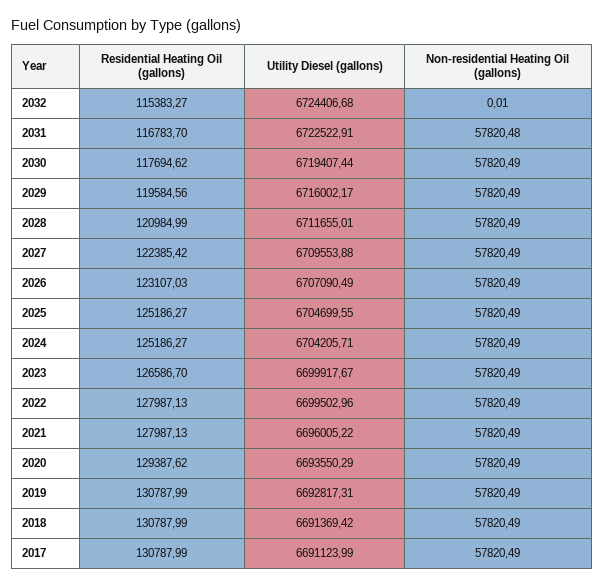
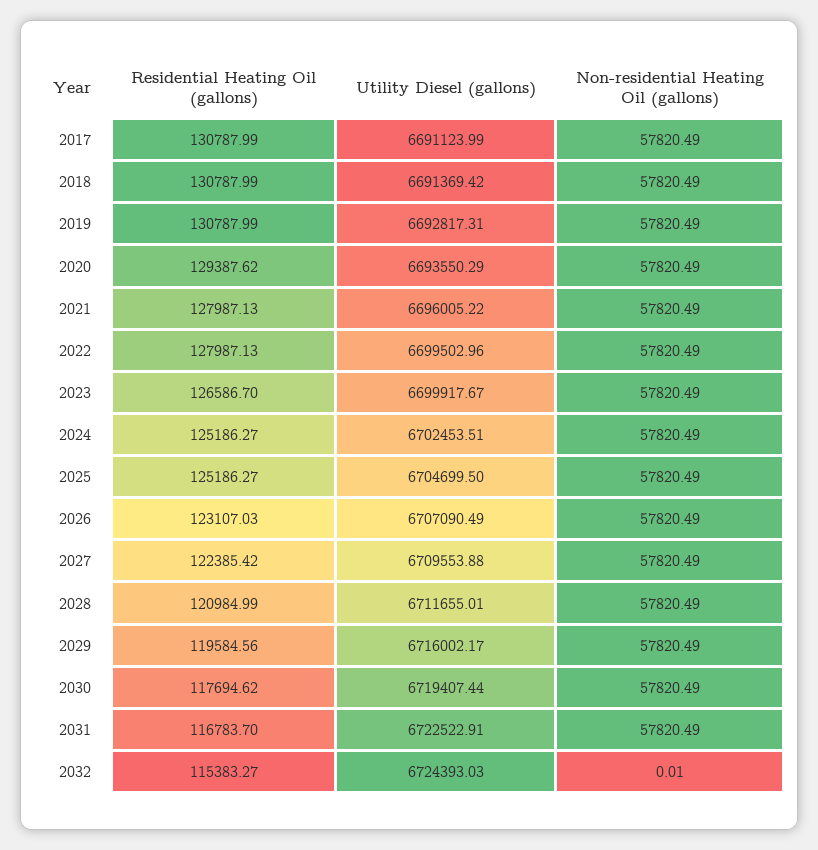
Utility Diesel (gallons), 2032: 6724406.68 -> 6724393.03
Non-residential Heating Oil (gallons), 2031: 57820.48 -> 57820.49
Utility Diesel (gallons), 2025: 6704699.55 -> 6704699.5
Utility Diesel (gallons), 2024: 6704205.71 -> 6702453.51

